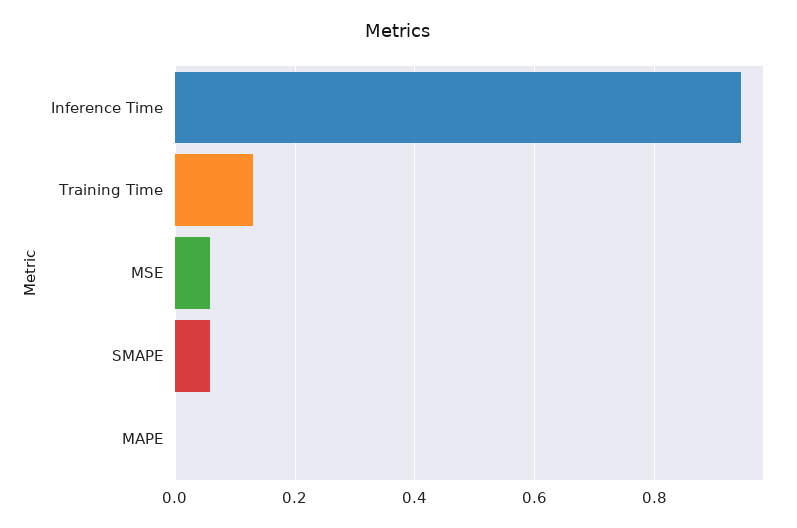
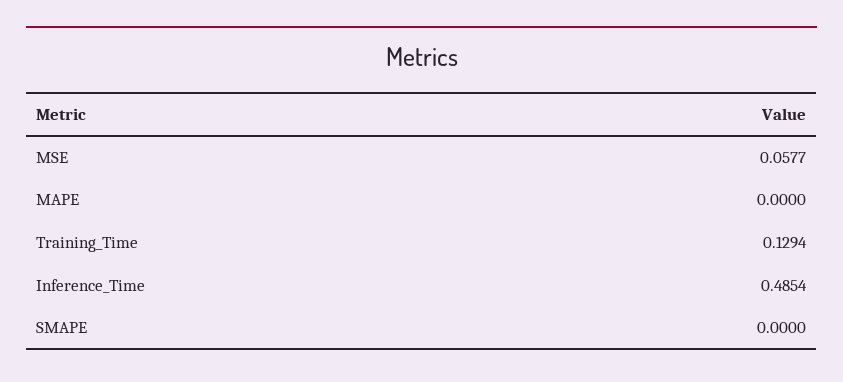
Inference Time: 0.94 -> 0.4854
SMAPE: 0.06 -> 0

